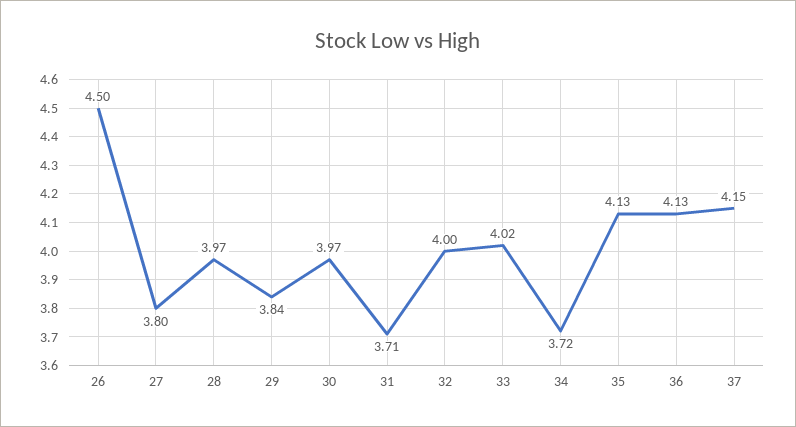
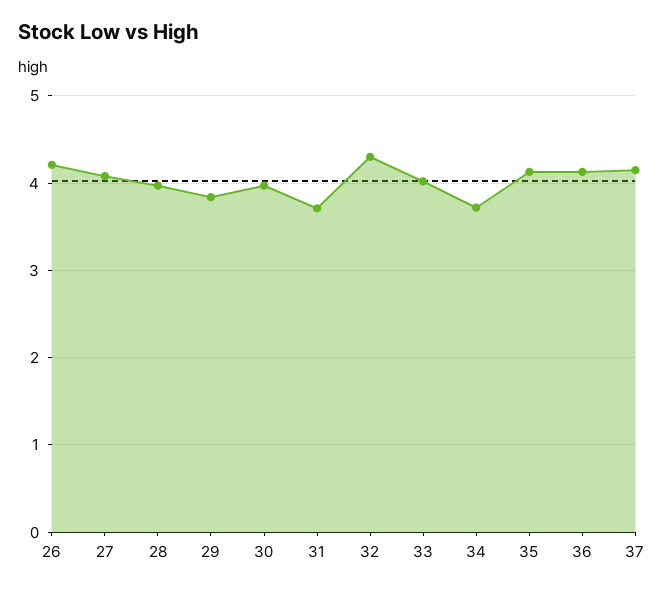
26: 4.5 -> 4.2
27: 3.8 -> 4.1
32: 4 -> 4.3

